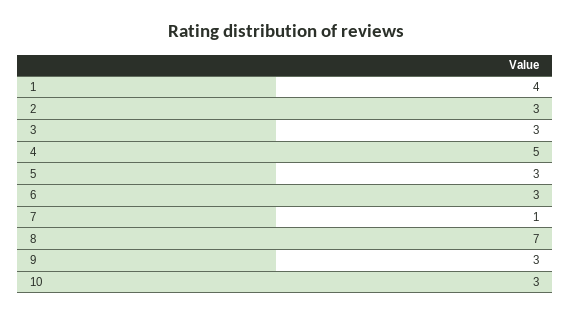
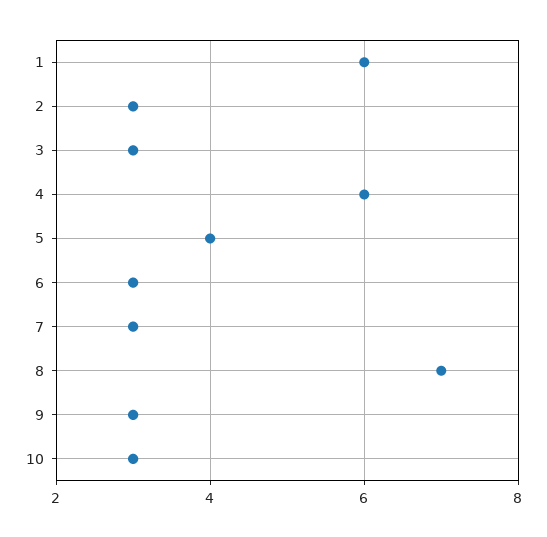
1: 4 -> 6
4: 5 -> 6
5: 3 -> 4
7: 1 -> 3

